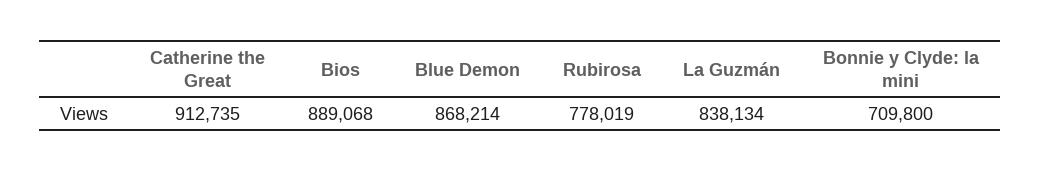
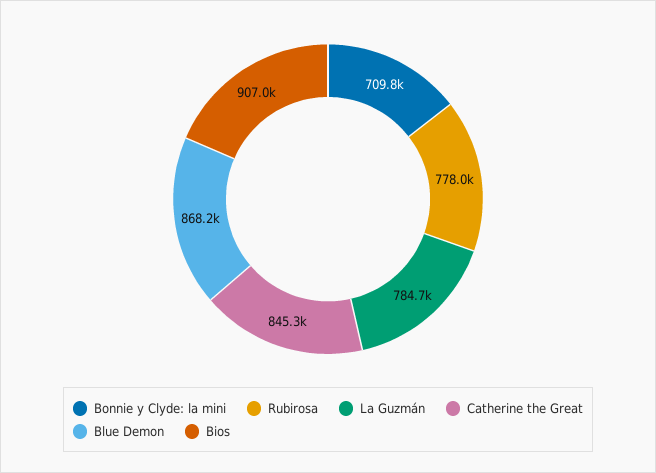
Catherine the Great: 912735 -> 845300
Bios: 889068 -> 907000
La Guzmán: 838134 -> 784700

